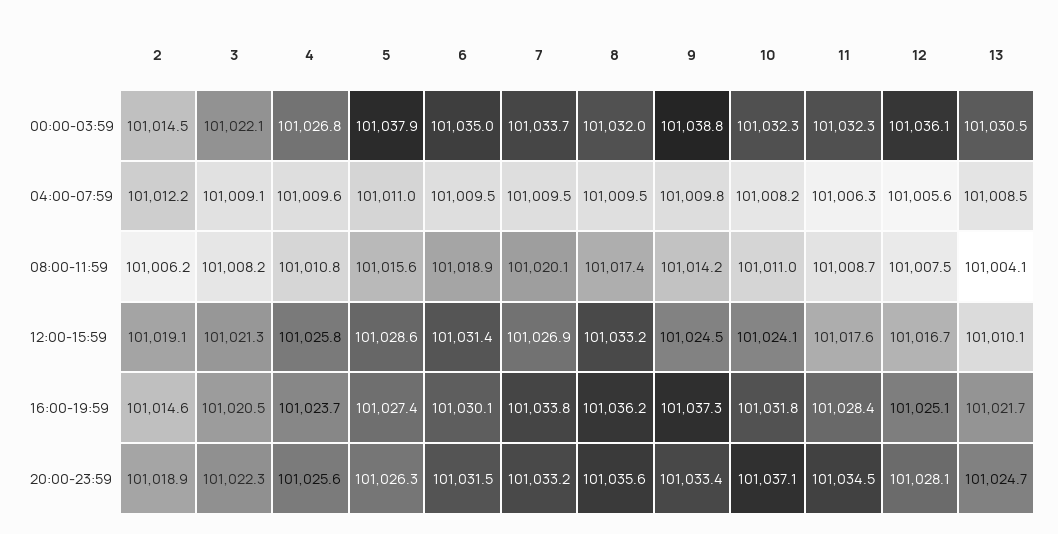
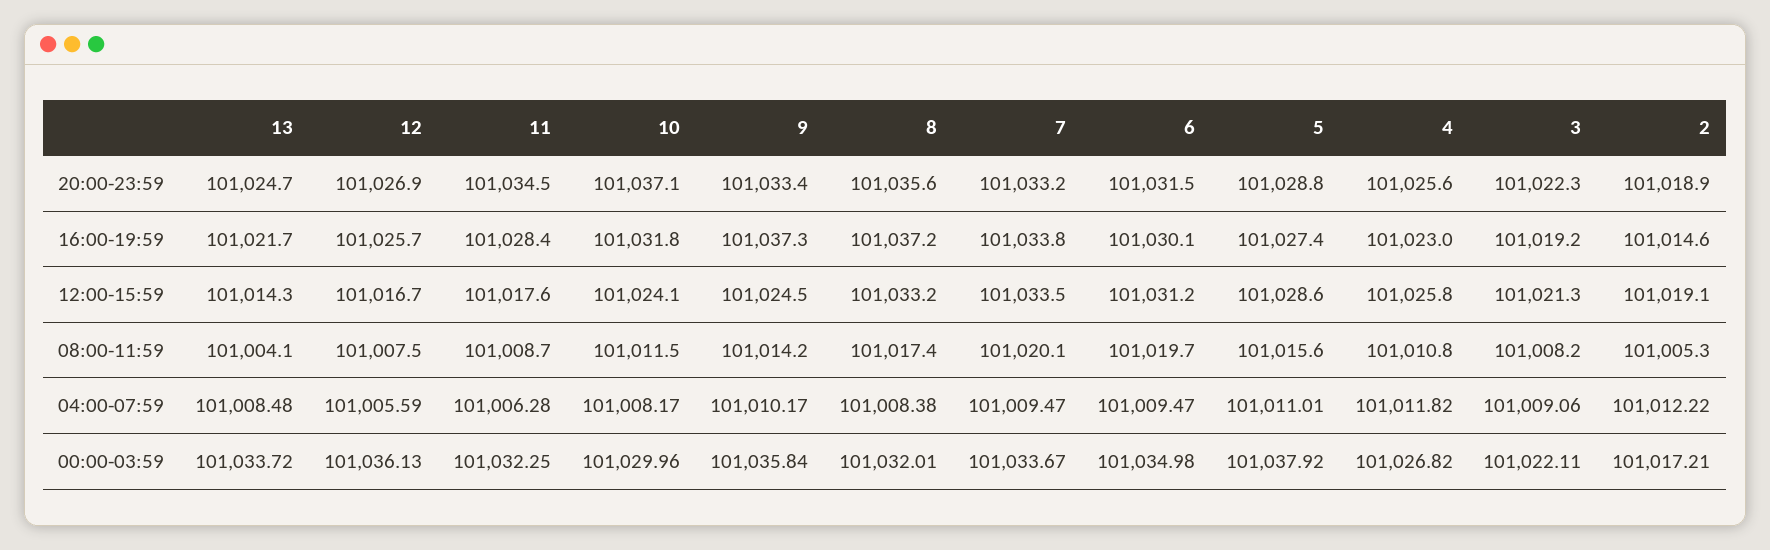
2, 00:00-03:59: 101014.5 -> 101017.21
9, 00:00-03:59: 101038.8 -> 101035.84
10, 00:00-03:59: 101032.3 -> 101029.96
13, 00:00-03:59: 101030.5 -> 101033.72
4, 04:00-07:59: 101009.6 -> 101011.82
8, 04:00-07:59: 101009.5 -> 101008.38
9, 04:00-07:59: 101009.8 -> 101010.17
2, 08:00-11:59: 101006.2 -> 101005.3
6, 08:00-11:59: 101018.9 -> 101019.7
10, 08:00-11:59: 101011 -> 101011.5
6, 12:00-15:59: 101031.4 -> 101031.2
7, 12:00-15:59: 101026.9 -> 101033.5
13, 12:00-15:59: 101010.1 -> 101014.3
3, 16:00-19:59: 101020.5 -> 101019.2
4, 16:00-19:59: 101023.7 -> 101023
8, 16:00-19:59: 101036.2 -> 101037.2
12, 16:00-19:59: 101025.1 -> 101025.7
5, 20:00-23:59: 101026.3 -> 101028.8
12, 20:00-23:59: 101028.1 -> 101026.9

